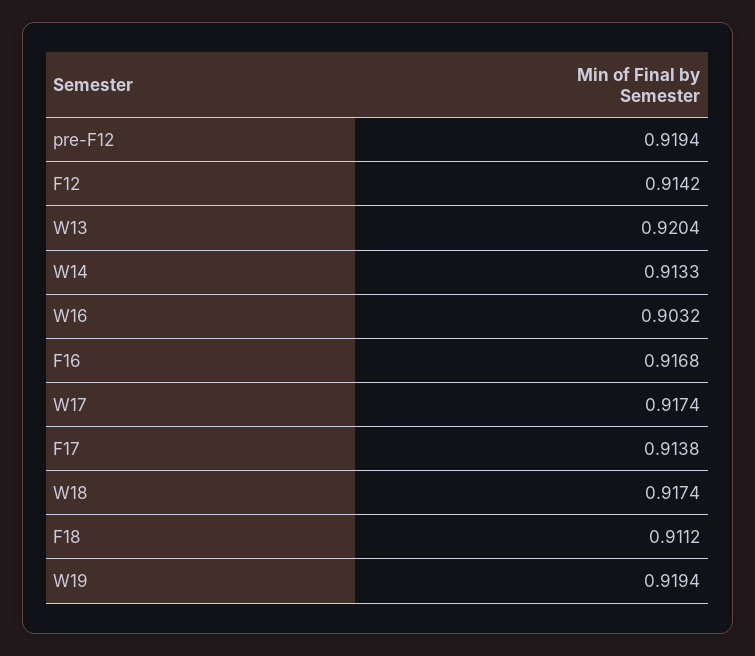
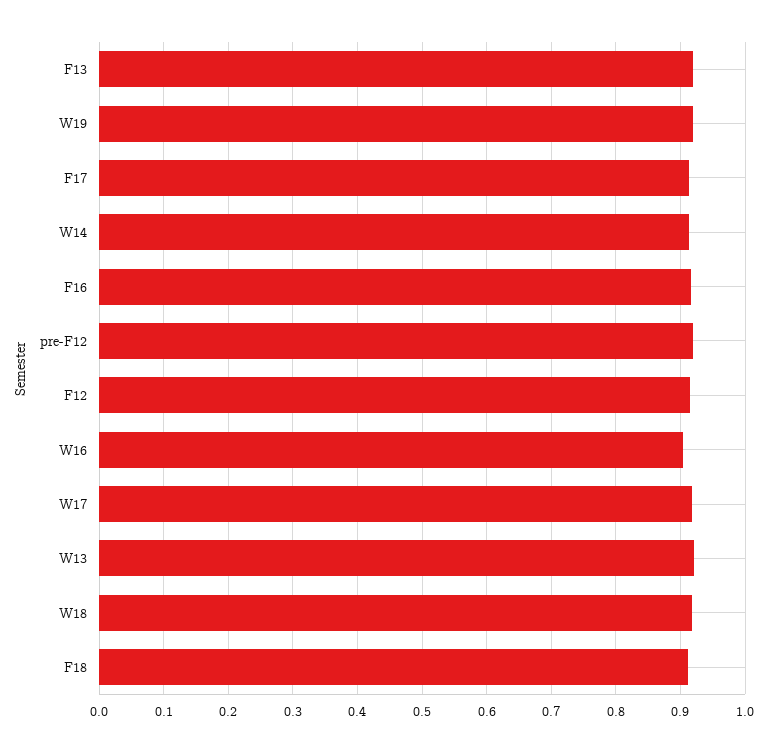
F13: none -> 0.92

